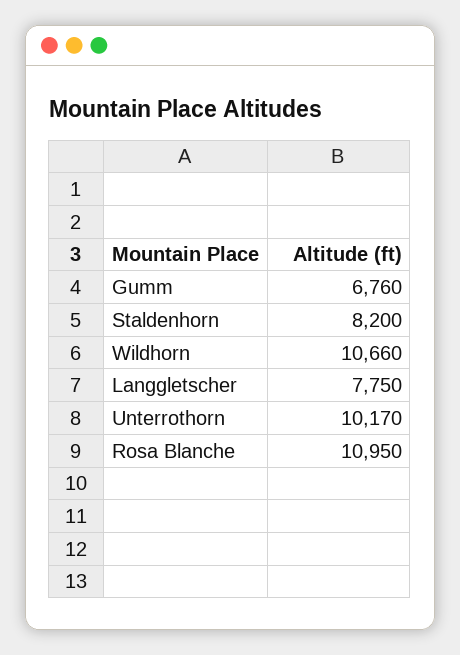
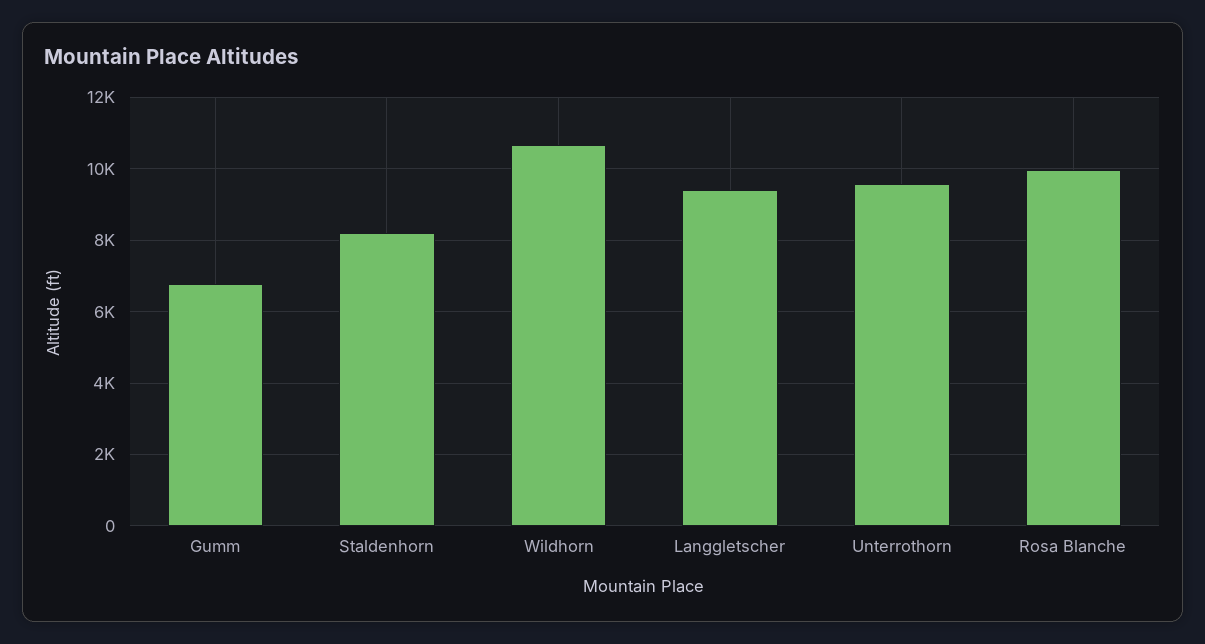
Langgletscher: 7750 -> 9400
Unterrothorn: 10170 -> 9600
Rosa Blanche: 10950 -> 10000

